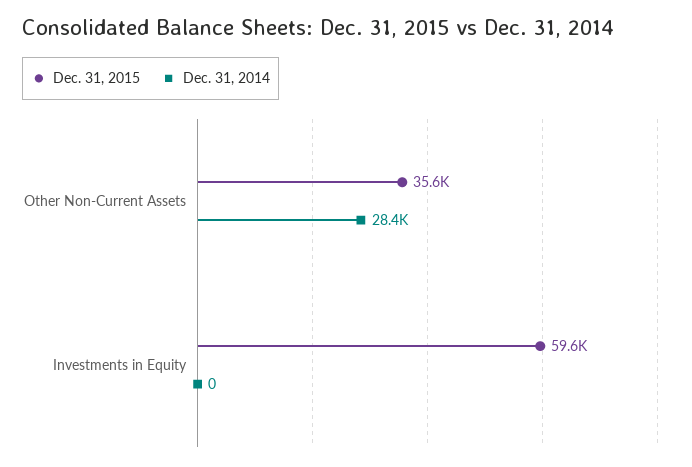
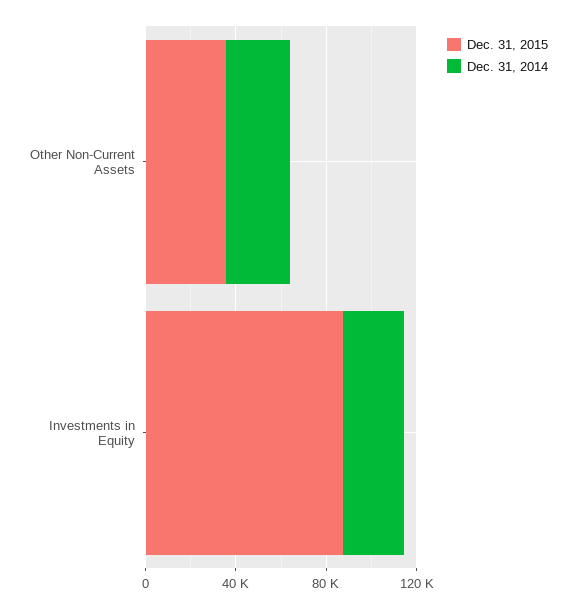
Dec. 31, 2015, Investments in Equity: 59600 -> 90000
Dec. 31, 2014, Investments in Equity: 0 -> 30000

